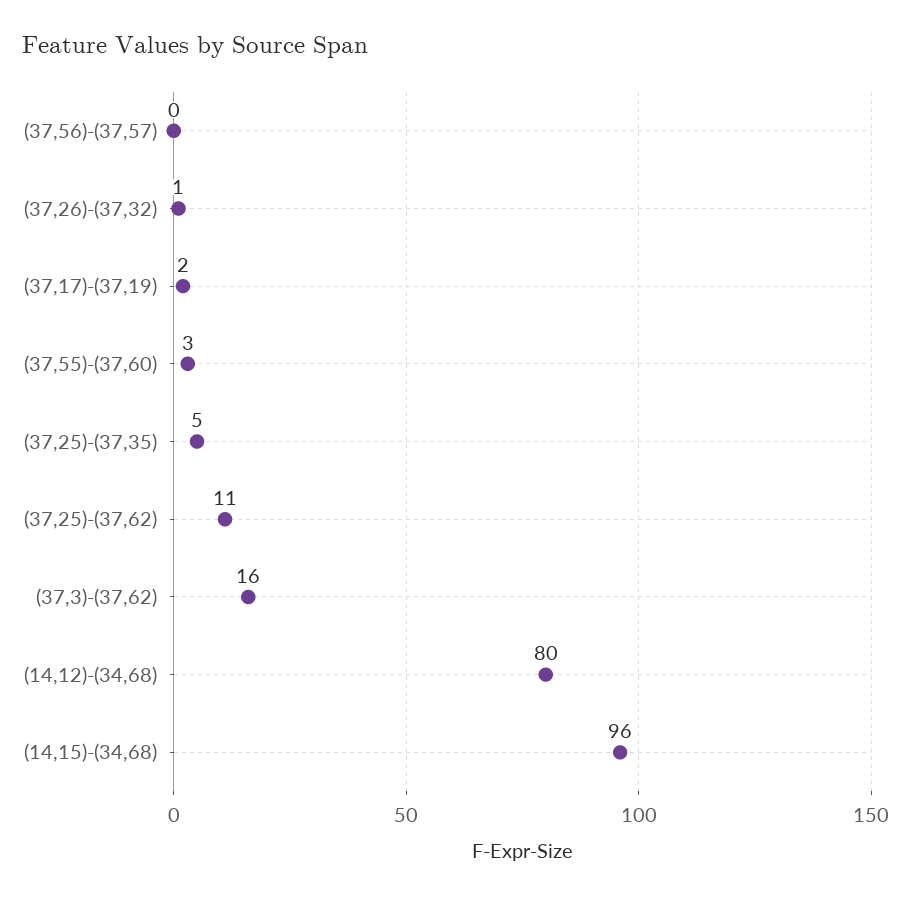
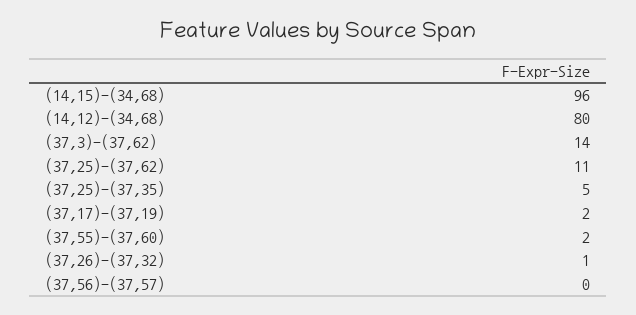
(37,55)-(37,60): 3 -> 2
(37,3)-(37,62): 16 -> 14

